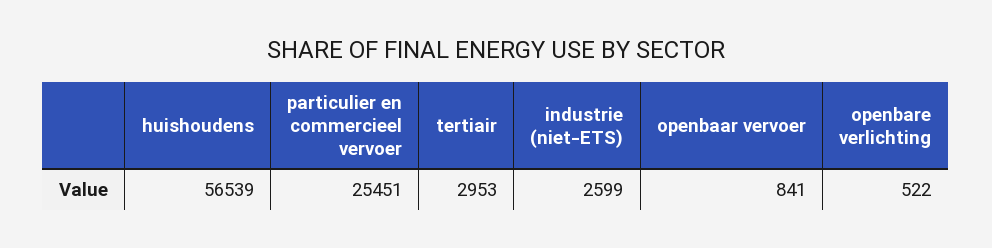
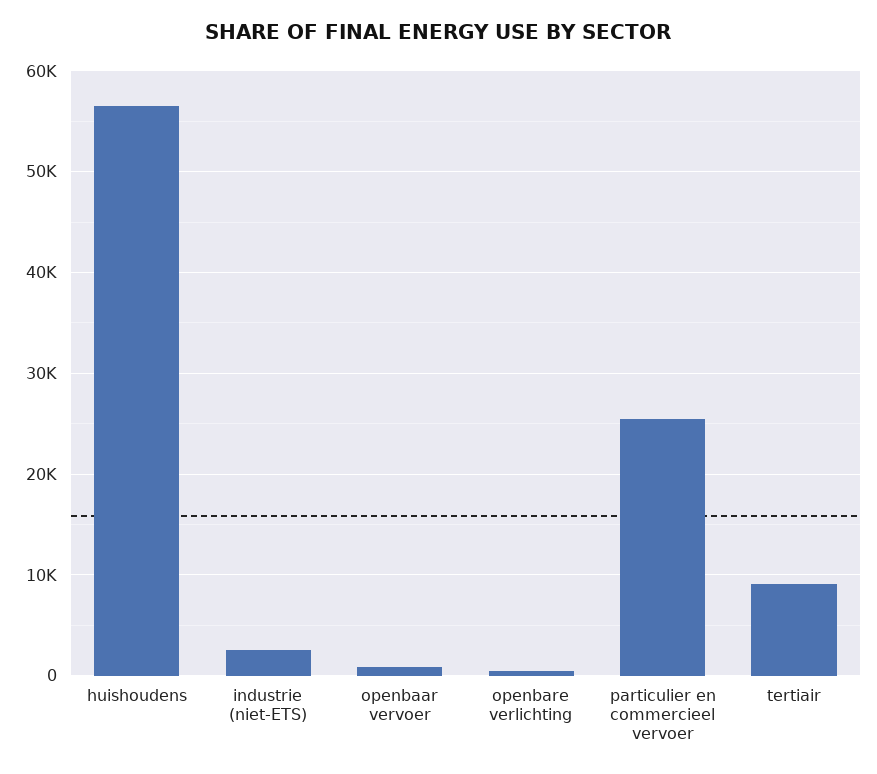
tertiair: 2953 -> 9000

